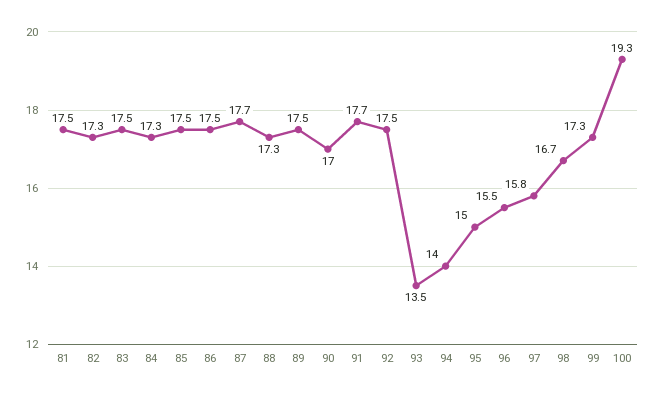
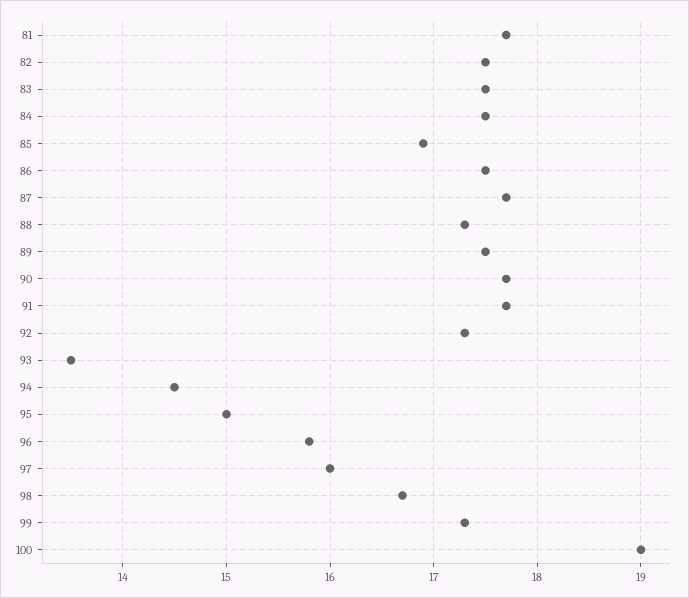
81: 17.5 -> 17.7
82: 17.3 -> 17.5
84: 17.3 -> 17.5
85: 17.5 -> 16.9
90: 17 -> 17.7
92: 17.5 -> 17.3
94: 14 -> 14.5
96: 15.5 -> 15.8
97: 15.8 -> 16
100: 19.3 -> 19

